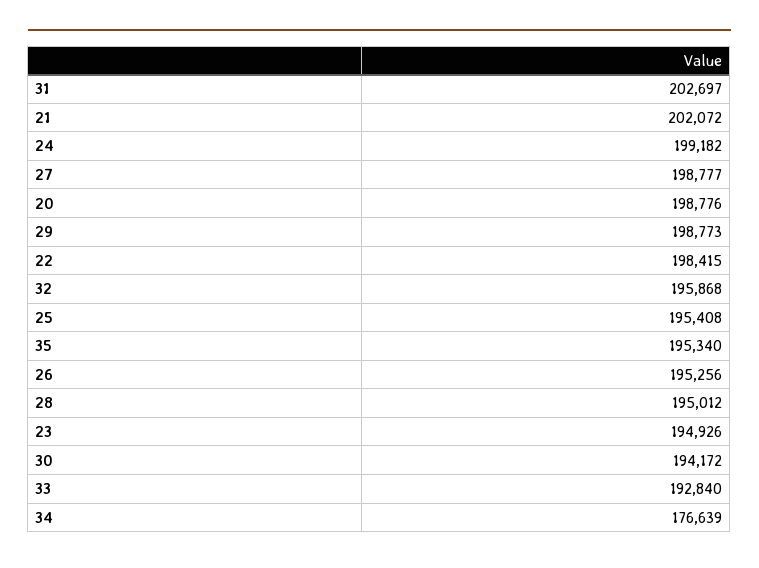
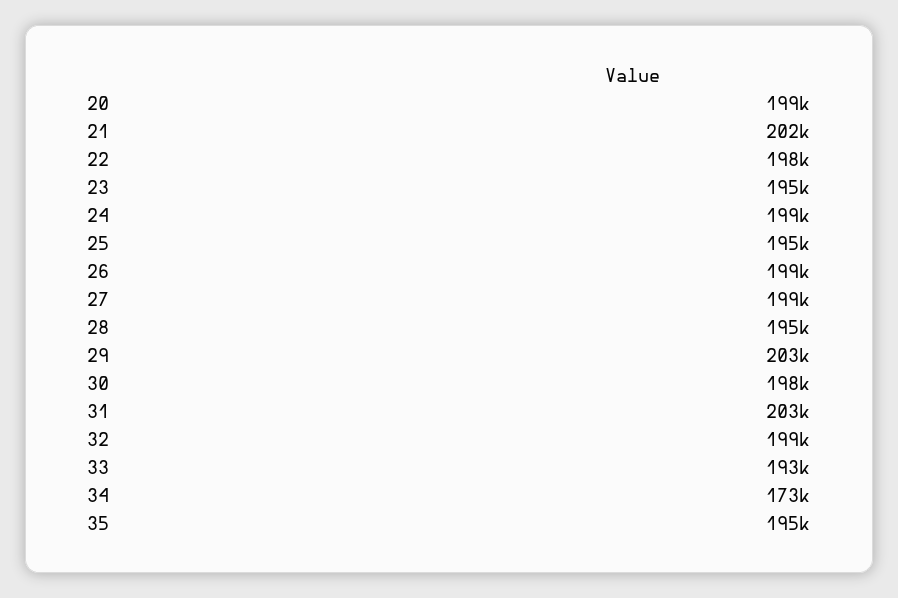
29: 198773 -> 203000
32: 195868 -> 199000
26: 195256 -> 199000
30: 194172 -> 198000
34: 176639 -> 173000

